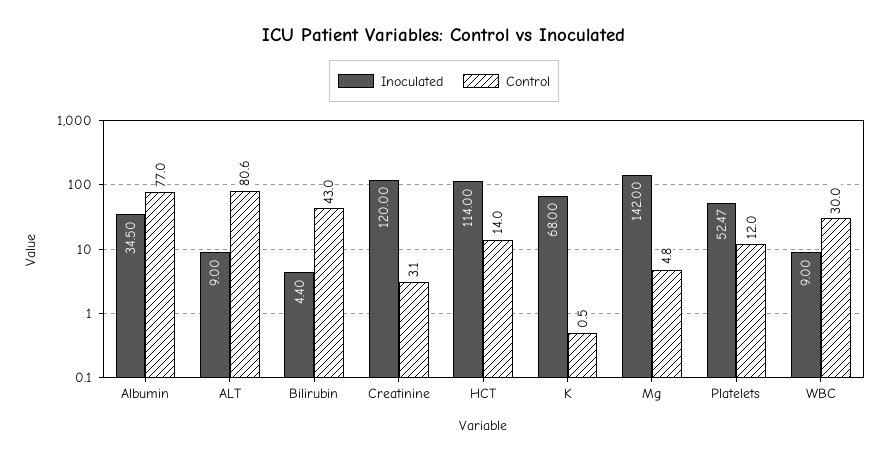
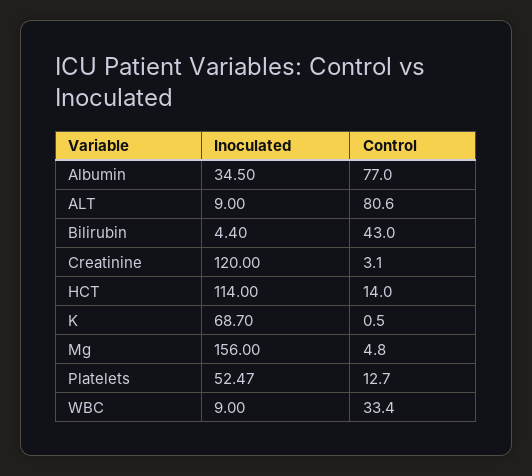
Inoculated, K: 68 -> 68.7
Inoculated, Mg: 142 -> 156
Control, Platelets: 12 -> 12.7
Control, WBC: 30 -> 33.4

